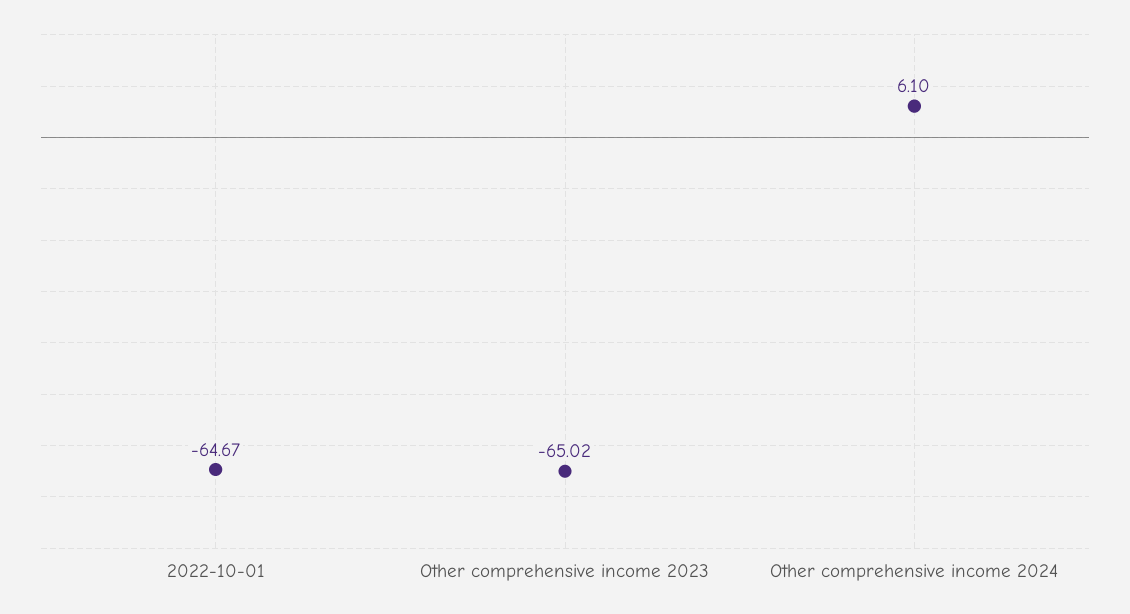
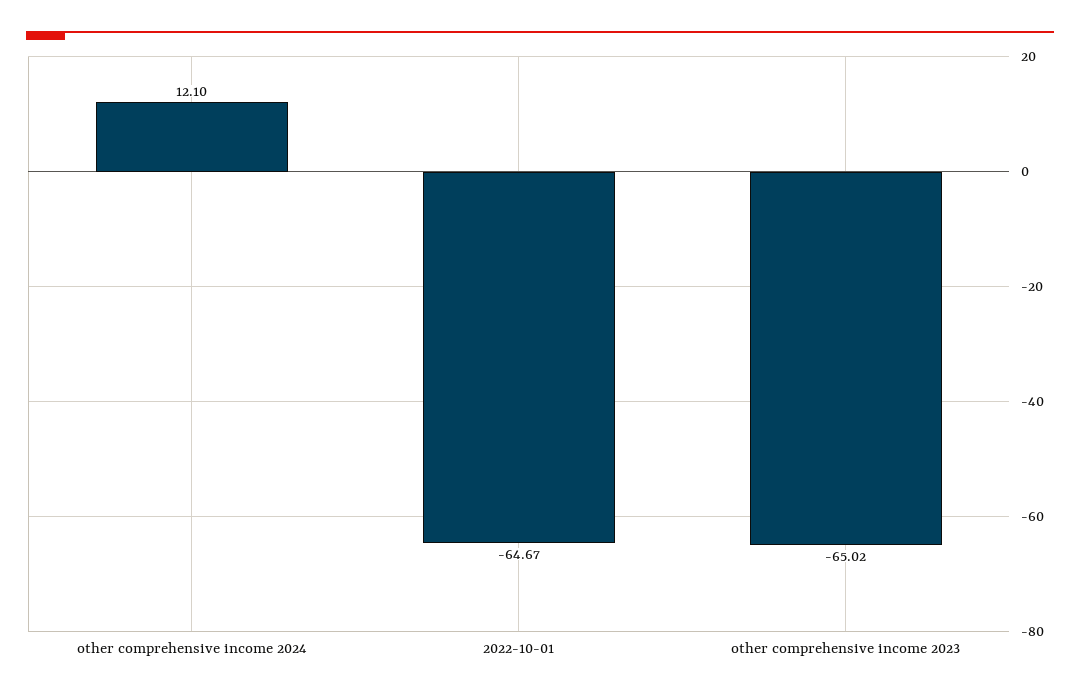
Other comprehensive income 2024: 6.1 -> 12.1

